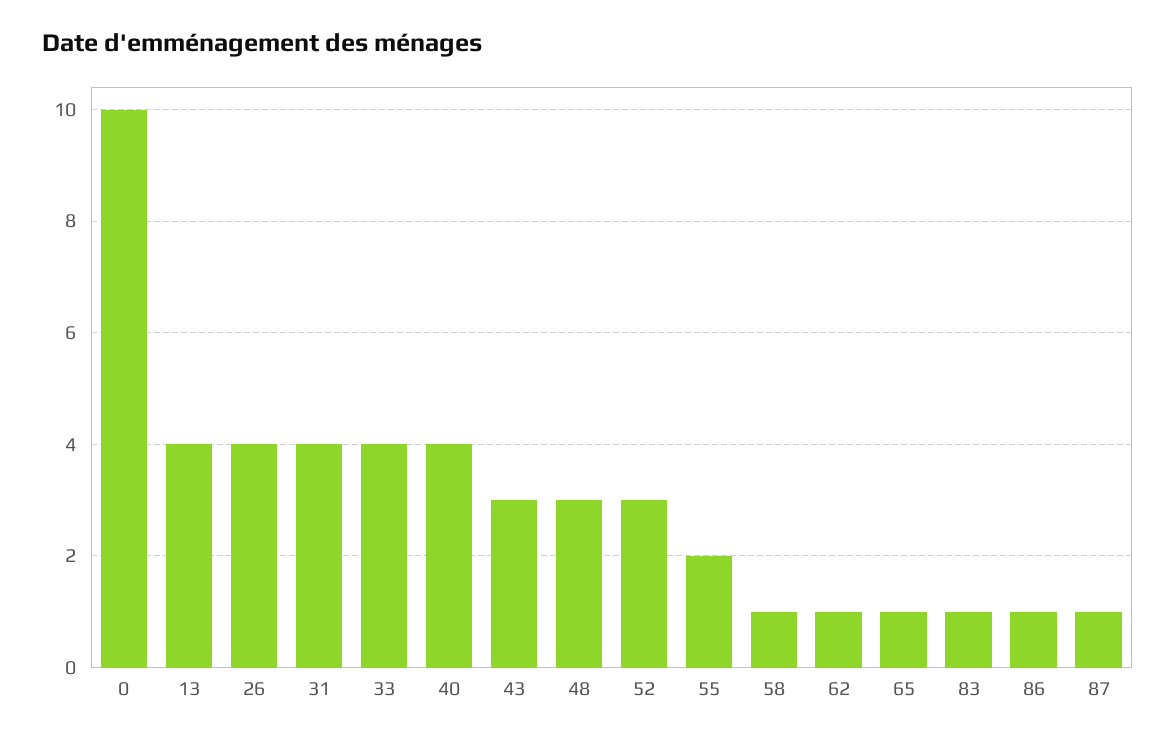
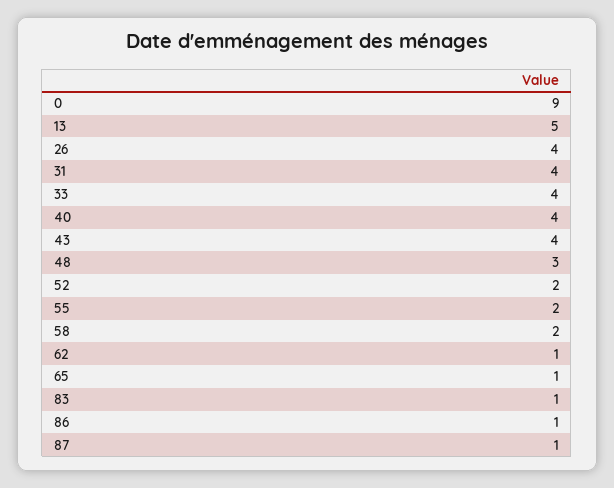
0: 10 -> 9
13: 4 -> 5
43: 3 -> 4
52: 3 -> 2
58: 1 -> 2

